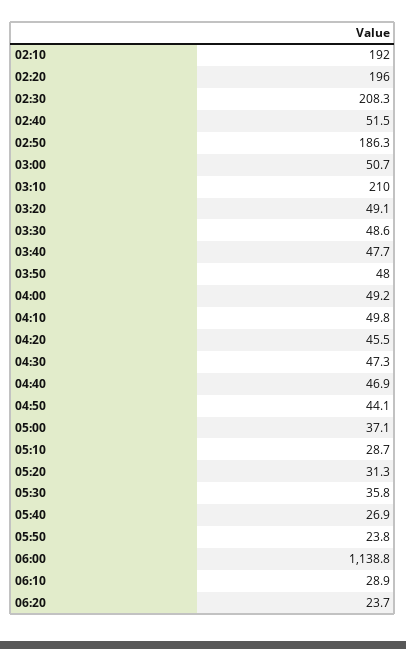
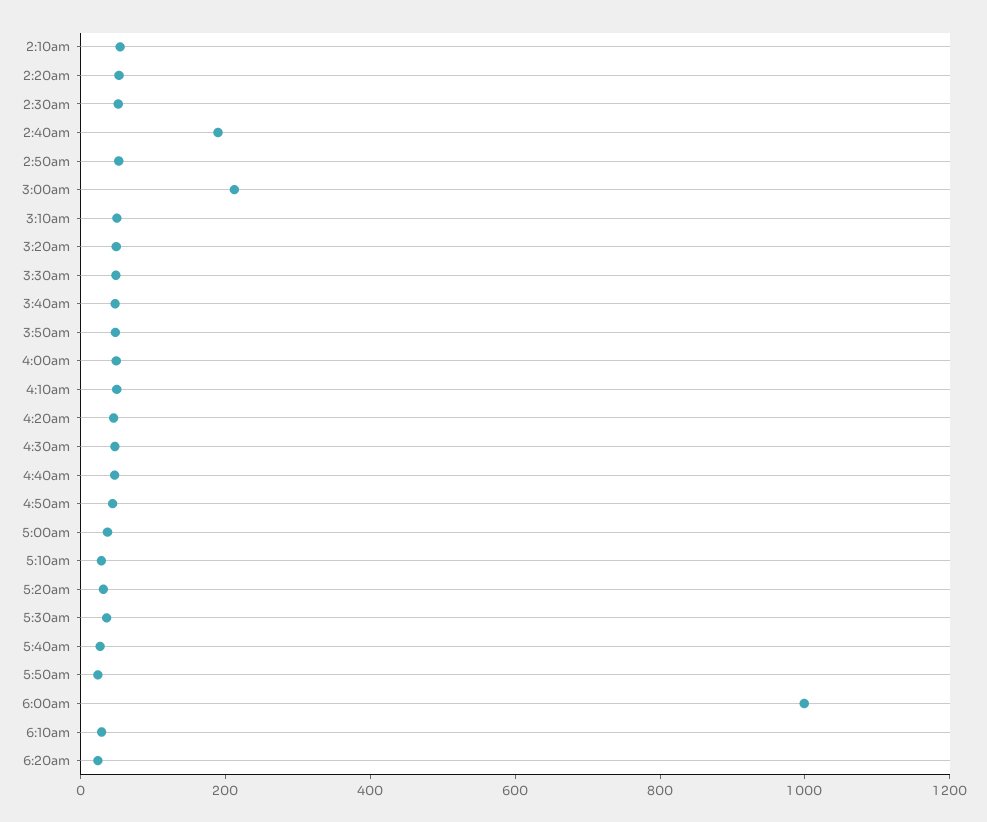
02:10: 192 -> 50
02:20: 196 -> 50
02:30: 208.3 -> 50
02:40: 51.5 -> 200
02:50: 186.3 -> 50
03:00: 50.7 -> 200
03:10: 210 -> 50
06:00: 1138.8 -> 1000

